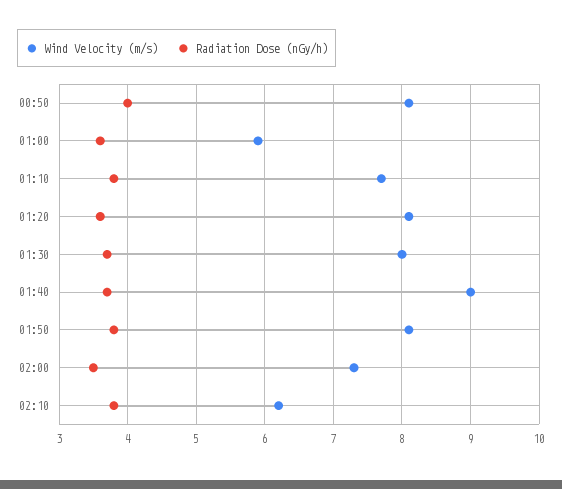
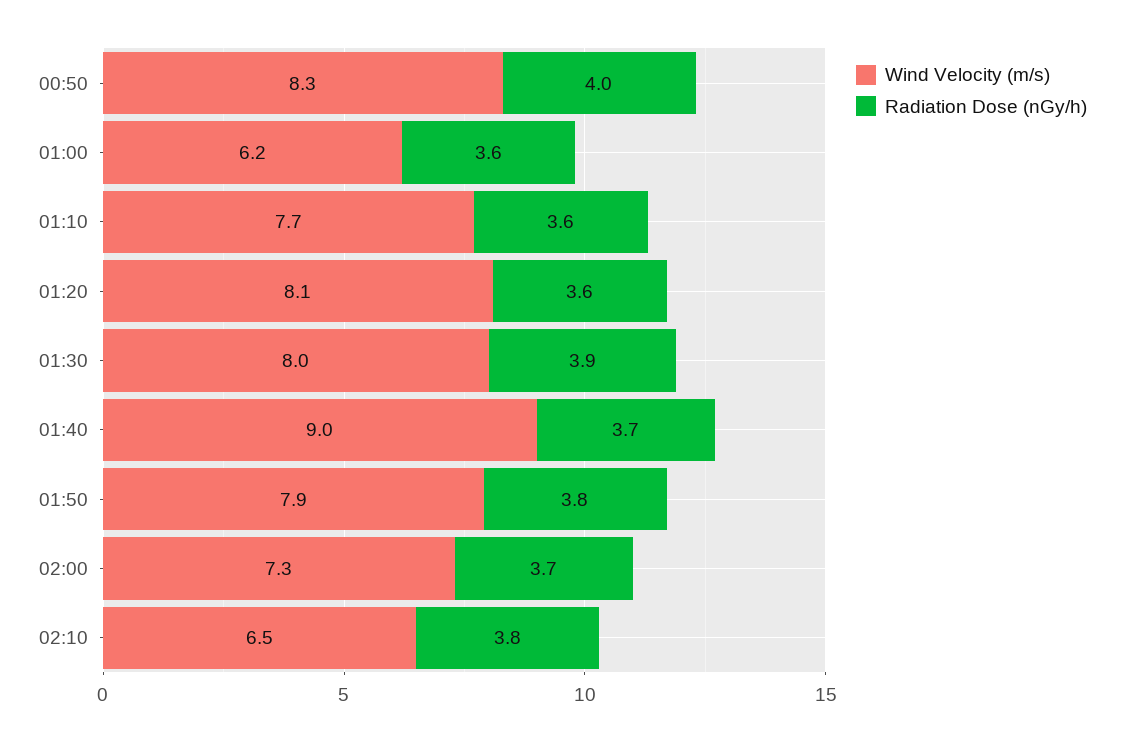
Wind Velocity (m/s), 00:50: 8.1 -> 8.3
Wind Velocity (m/s), 01:00: 5.9 -> 6.2
Radiation Dose (nGy/h), 01:10: 3.8 -> 3.6
Radiation Dose (nGy/h), 01:30: 3.7 -> 3.9
Wind Velocity (m/s), 01:50: 8.1 -> 7.9
Radiation Dose (nGy/h), 02:00: 3.5 -> 3.7
Wind Velocity (m/s), 02:10: 6.2 -> 6.5

